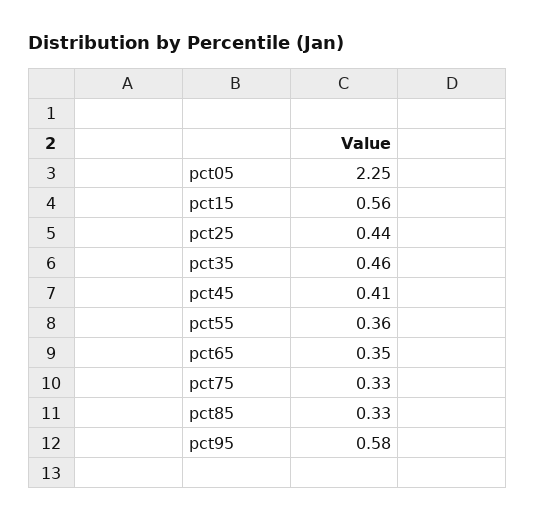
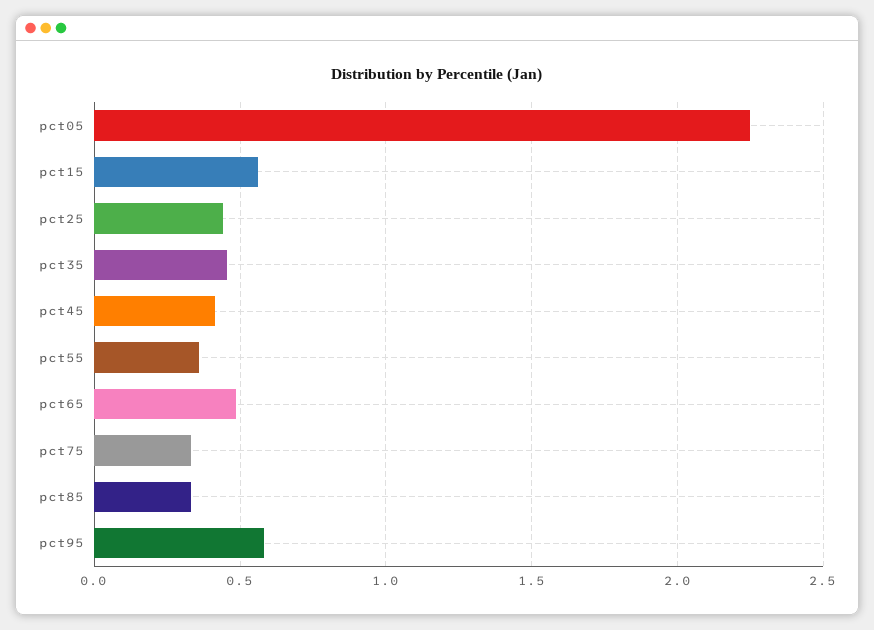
pct65: 0.35 -> 0.5

